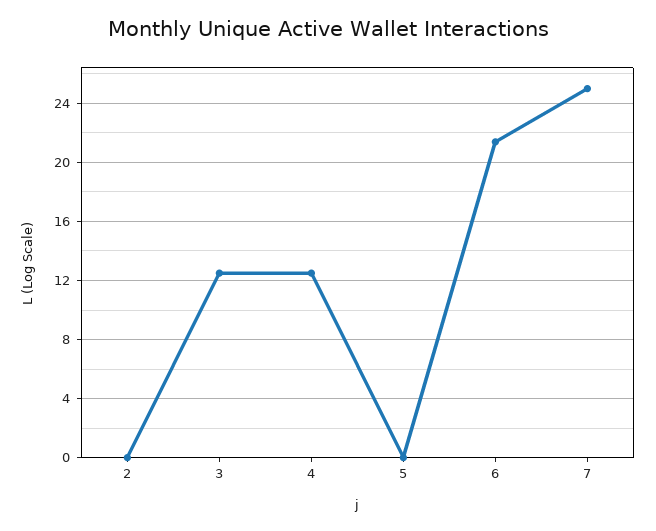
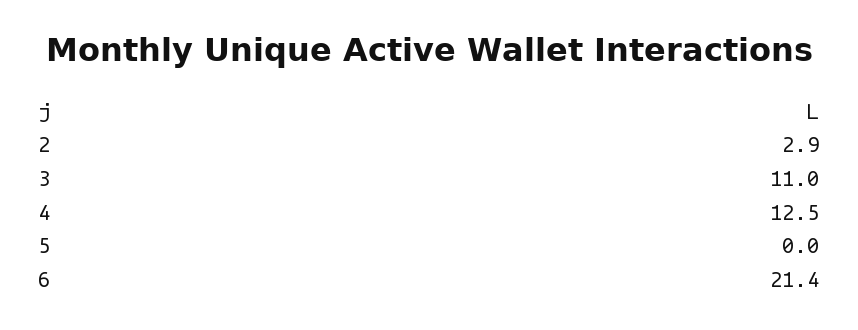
2: 0 -> 2.9
3: 12.5 -> 11
7: 25 -> none

